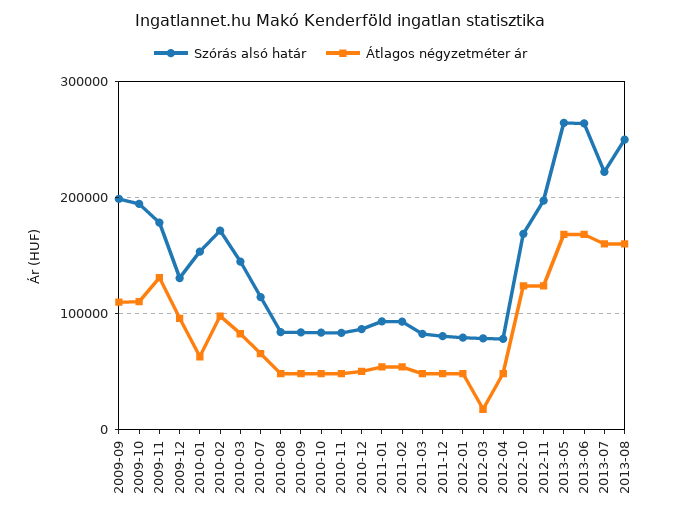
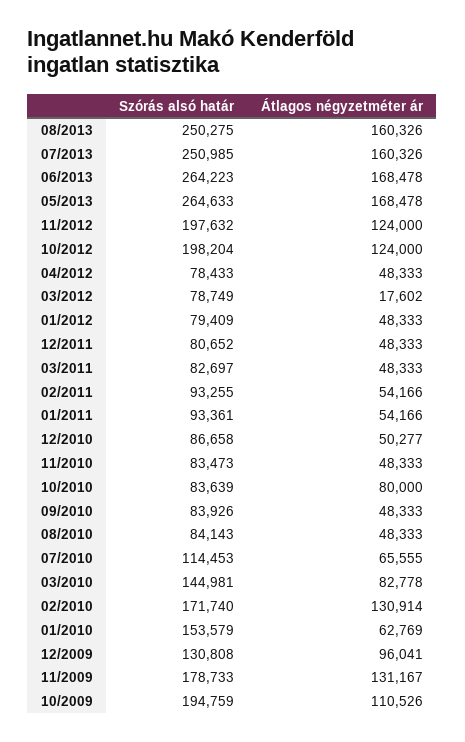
Szórás alsó határ, 2009-09: 200000 -> none
Átlagos négyzetméter ár, 2009-09: 110000 -> none
Átlagos négyzetméter ár, 2010-02: 100000 -> 130914
Átlagos négyzetméter ár, 2010-10: 50000 -> 80000
Szórás alsó határ, 2012-10: 170000 -> 198204
Szórás alsó határ, 2013-07: 220000 -> 250985

